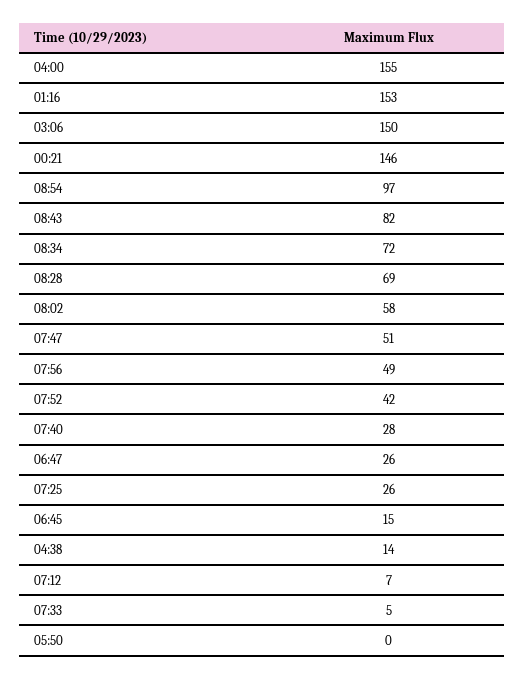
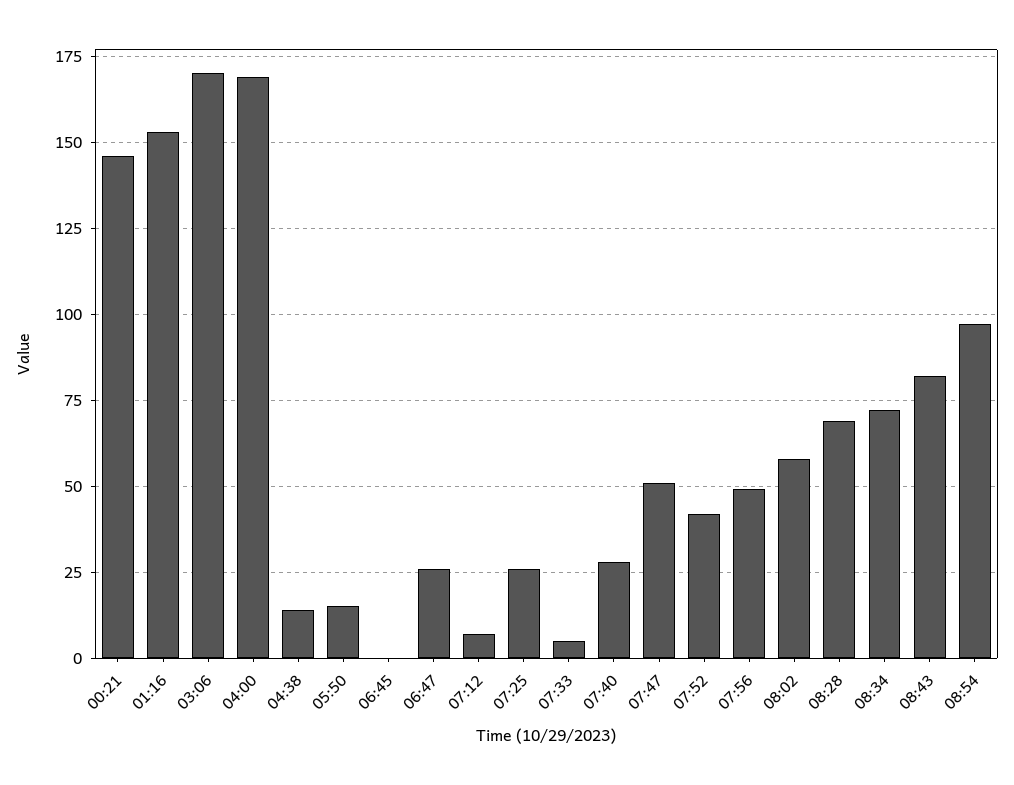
04:00: 155 -> 170
03:06: 150 -> 170
06:45: 15 -> 0
05:50: 0 -> 15

